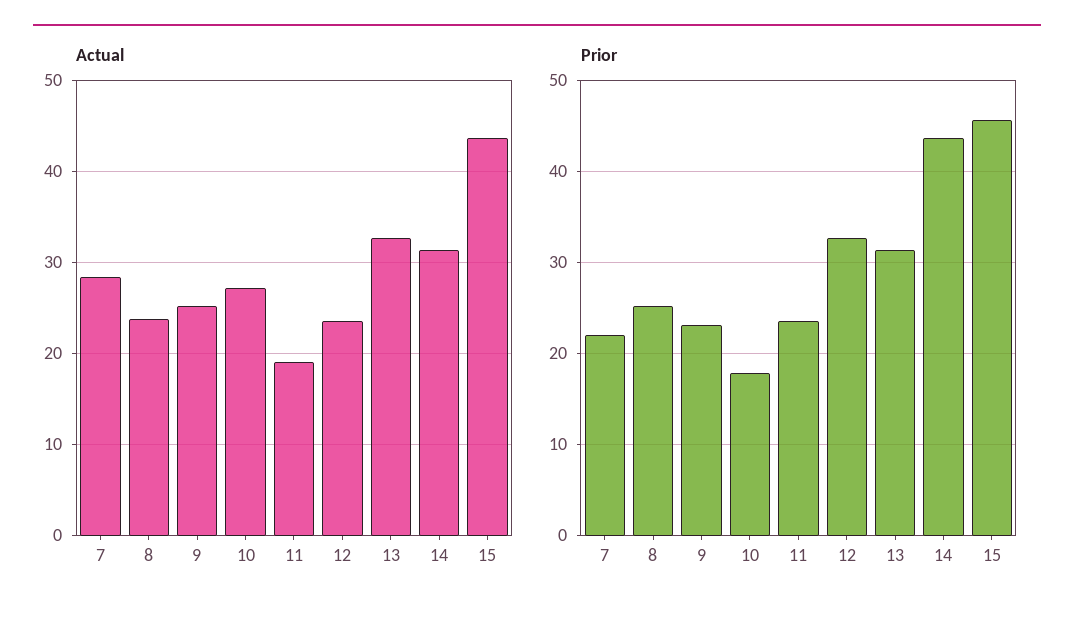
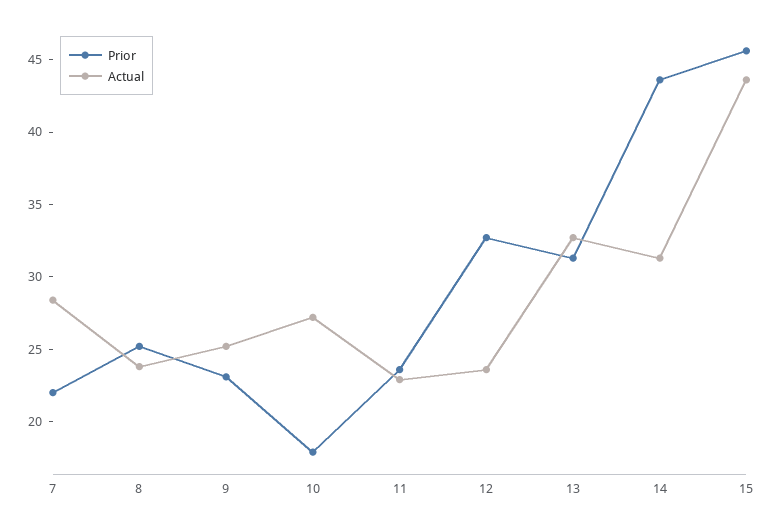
Actual, 11: 19 -> 23

